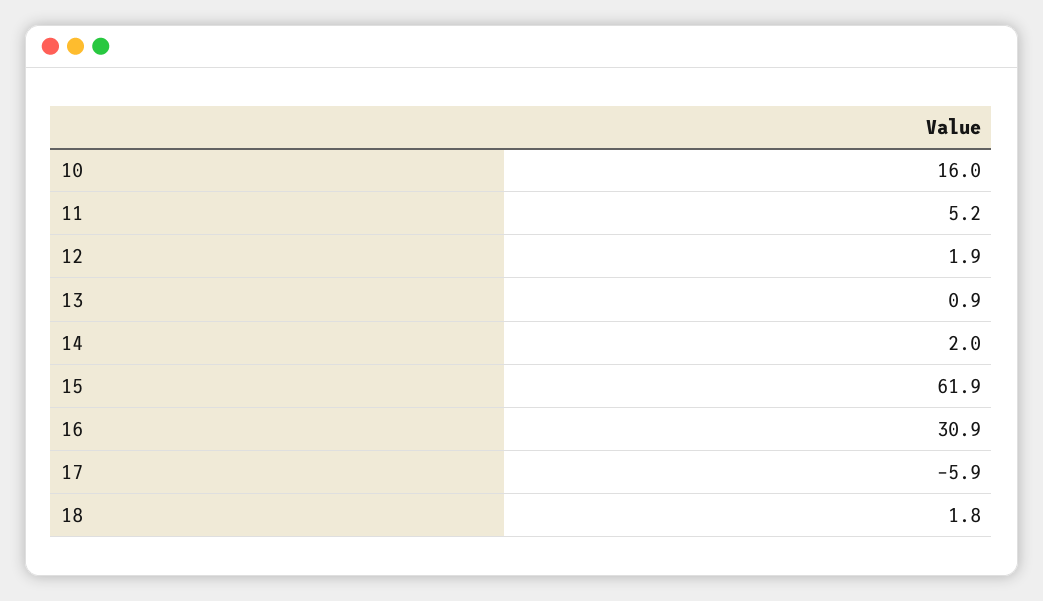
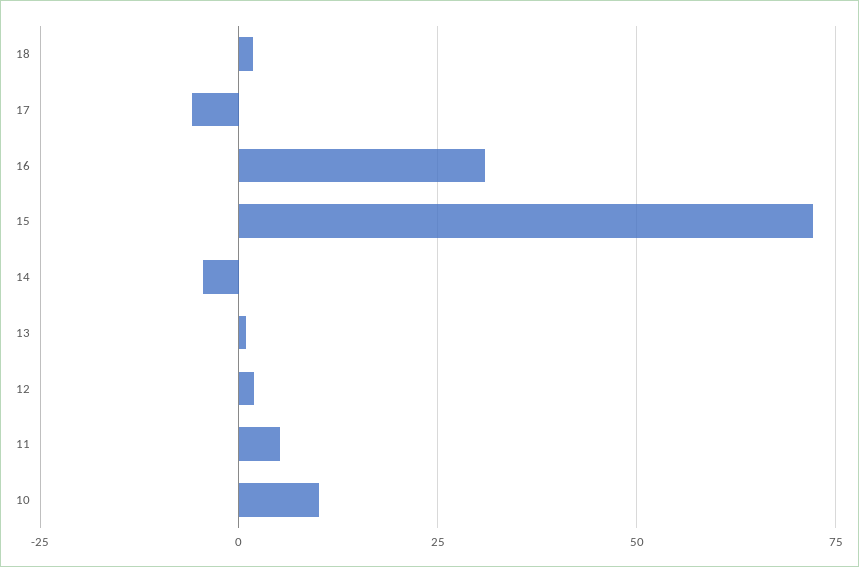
10: 16 -> 10
14: 2 -> -5
15: 61.9 -> 72.5

